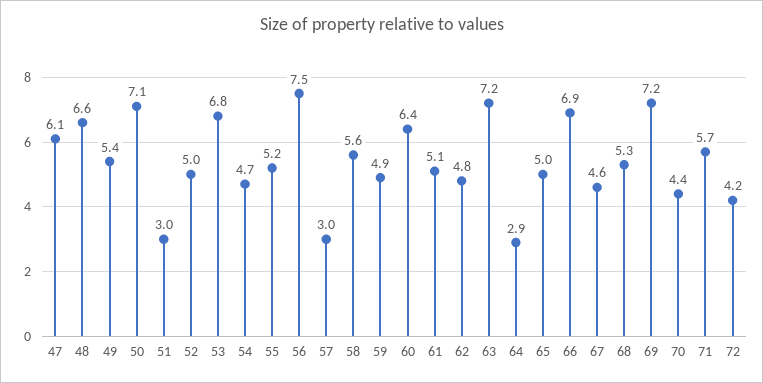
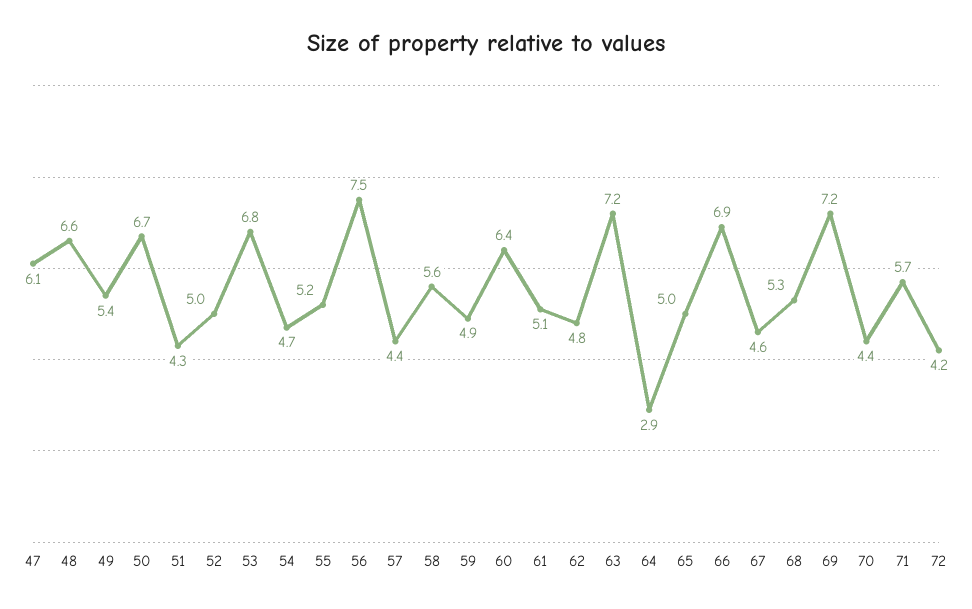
50: 7.1 -> 6.7
51: 3 -> 4.3
57: 3 -> 4.4

